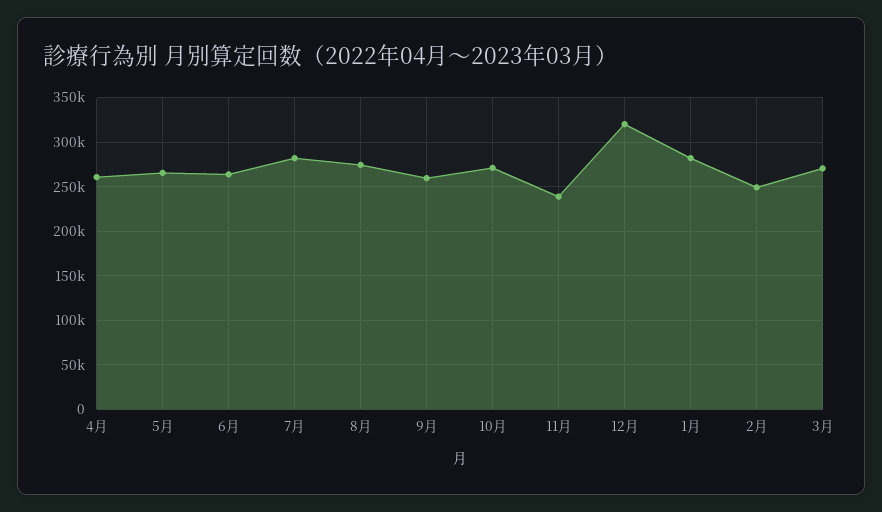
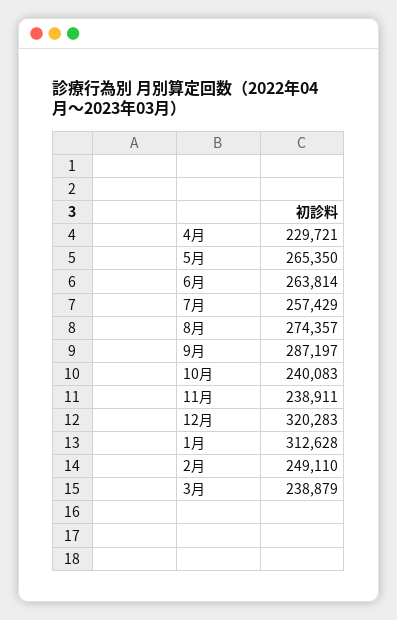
4月: 260000 -> 229721
7月: 280000 -> 257429
9月: 260000 -> 287197
10月: 270000 -> 240083
1月: 280000 -> 312628
3月: 270000 -> 238879

